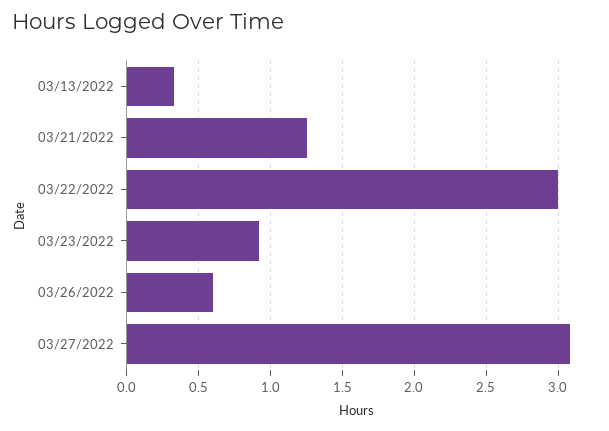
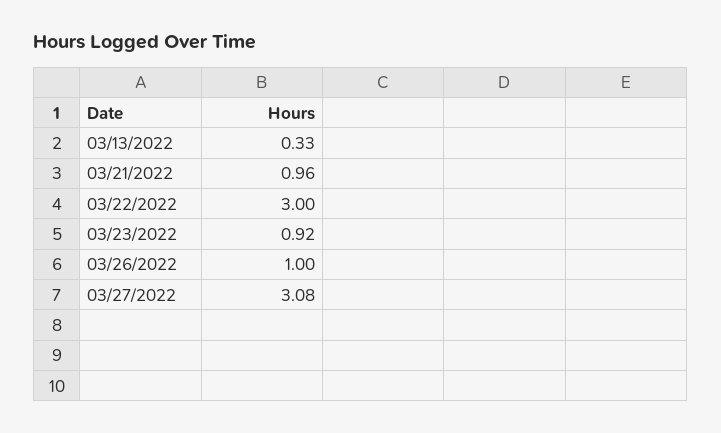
03/21/2022: 1.25 -> 0.96
03/26/2022: 0.6 -> 1

